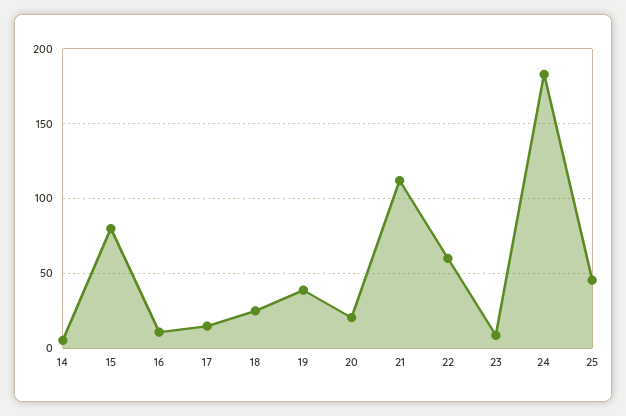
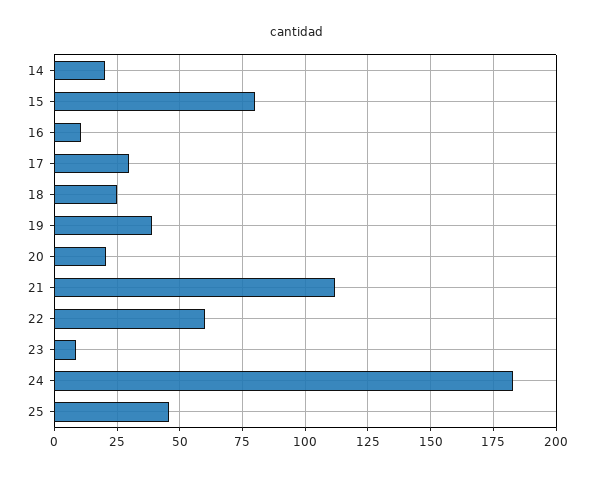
14: 5 -> 20
17: 15 -> 30

